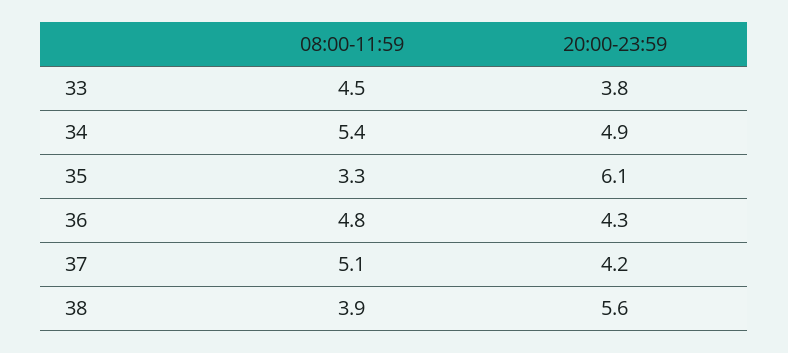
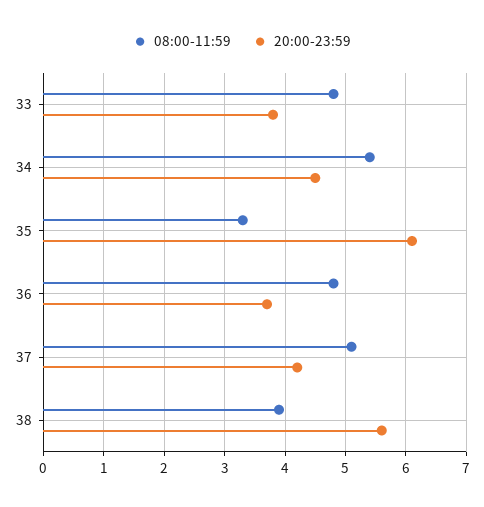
08:00-11:59, 33: 4.5 -> 4.8
20:00-23:59, 34: 4.9 -> 4.5
20:00-23:59, 36: 4.3 -> 3.7

